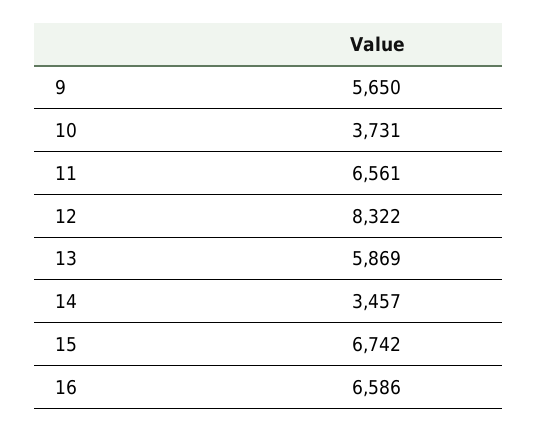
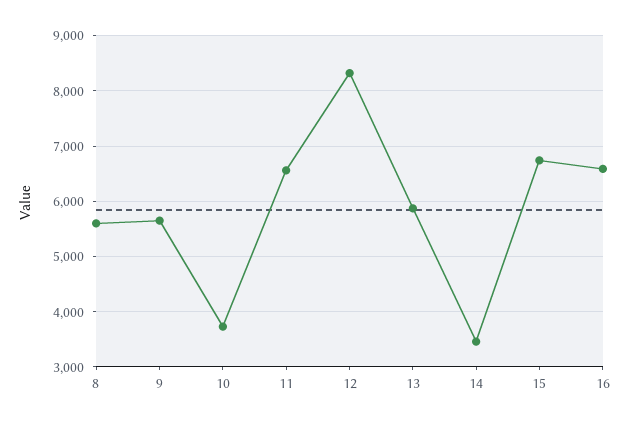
8: none -> 5600

